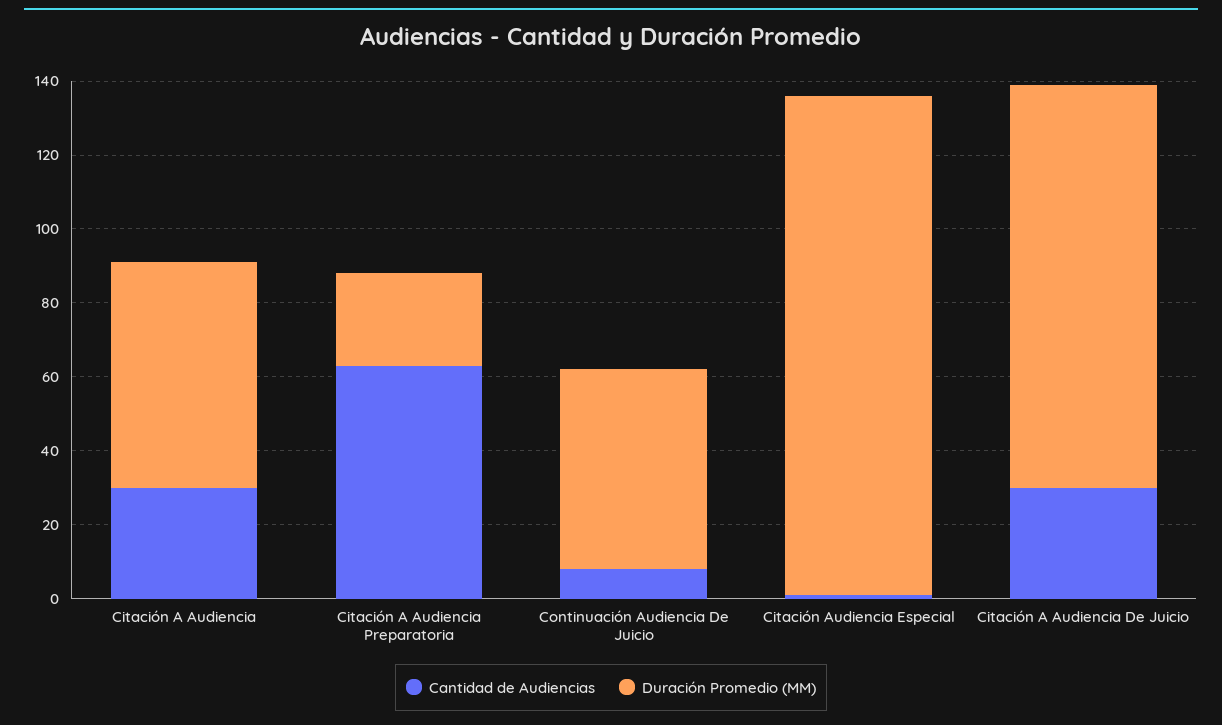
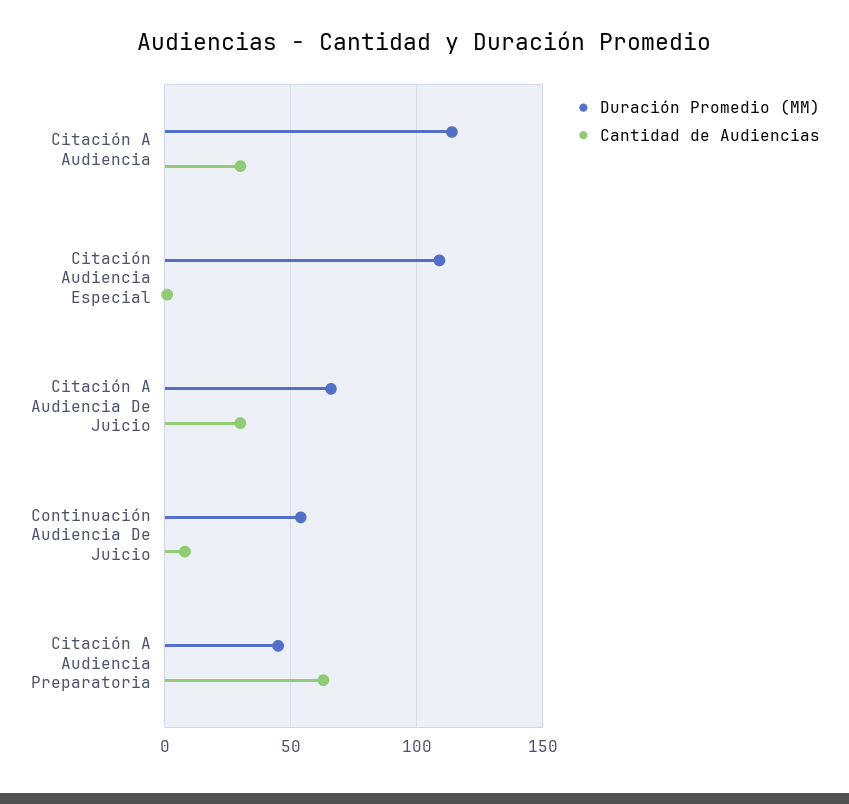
Duración Promedio (MM), Citación A Audiencia: 60 -> 115
Duración Promedio (MM), Citación A Audiencia Preparatoria: 25 -> 45
Duración Promedio (MM), Citación Audiencia Especial: 135 -> 110
Duración Promedio (MM), Citación A Audiencia De Juicio: 110 -> 65

